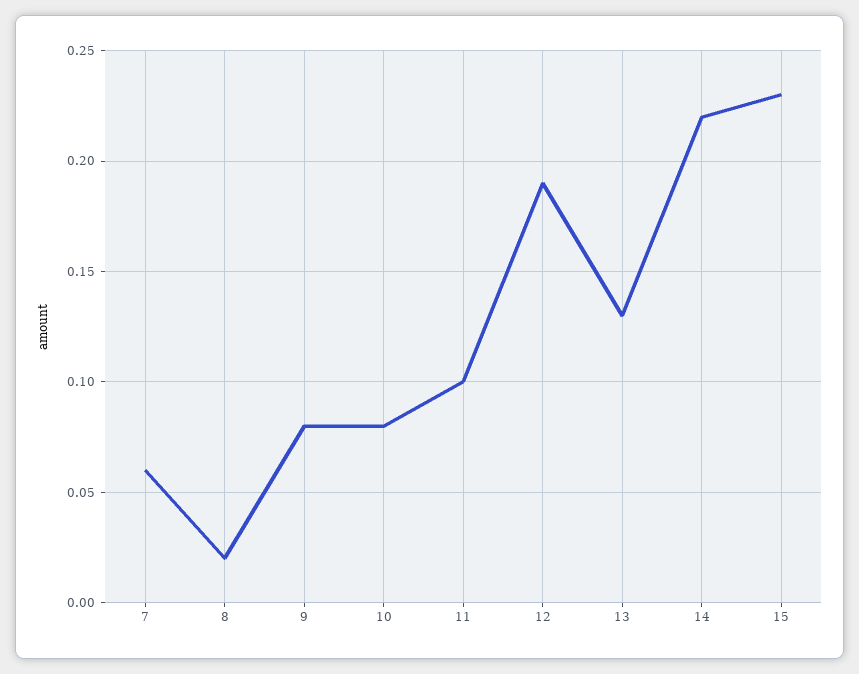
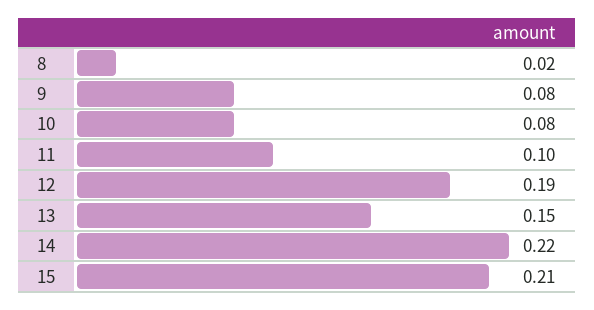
7: 0.06 -> none
13: 0.13 -> 0.15
15: 0.23 -> 0.21

